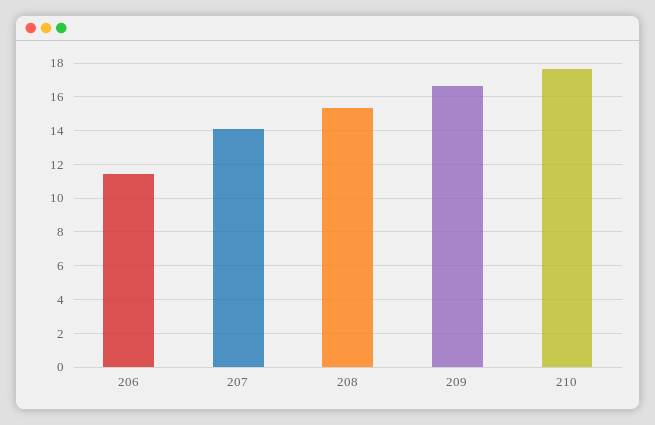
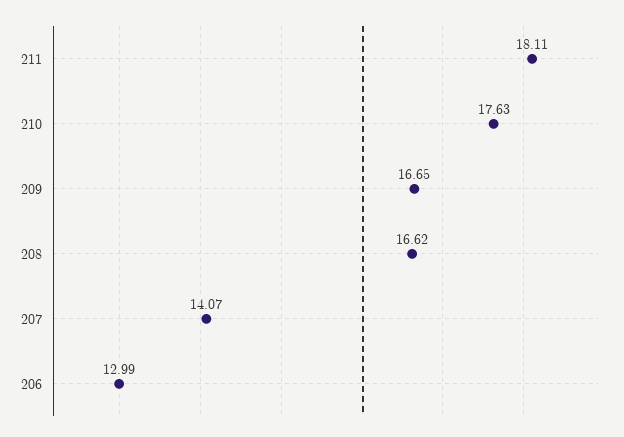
206: 11.5 -> 12.99
208: 15.5 -> 16.62
211: none -> 18.11

